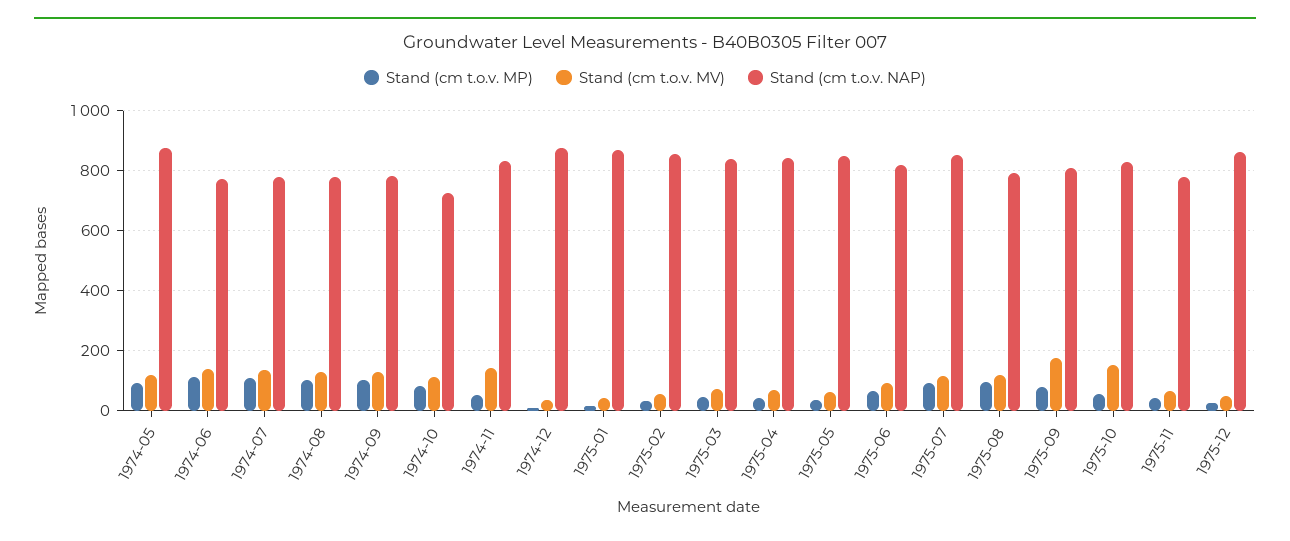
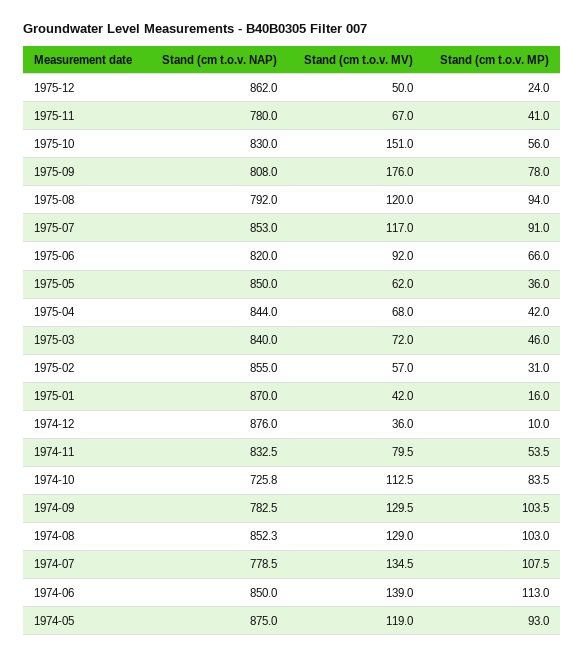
Stand (cm t.o.v. NAP), 1974-06: 775 -> 850
Stand (cm t.o.v. NAP), 1974-08: 775 -> 852.3
Stand (cm t.o.v. MV), 1974-11: 150 -> 79.5

